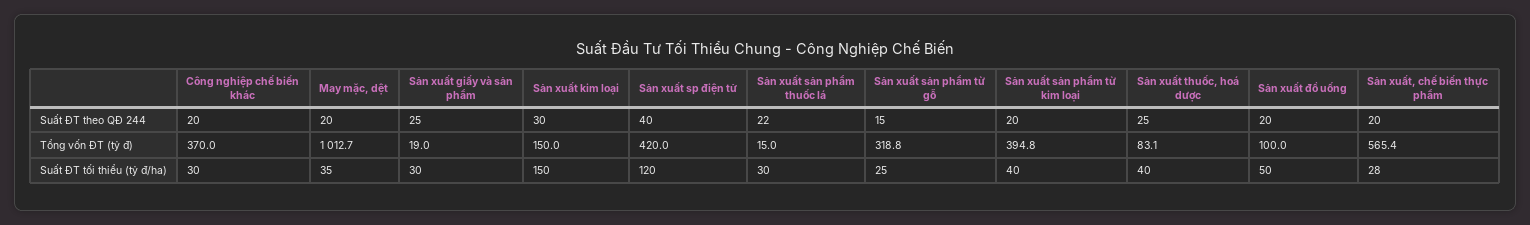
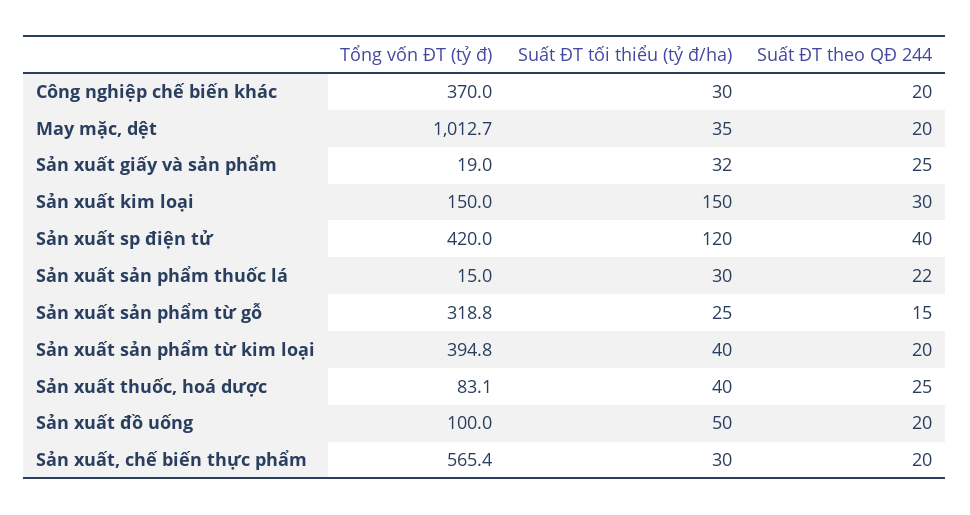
Sản xuất giấy và sản phẩm, Suất ĐT tối thiểu (tỷ đ/ha): 30 -> 32
Sản xuất, chế biến thực phẩm, Suất ĐT tối thiểu (tỷ đ/ha): 28 -> 30

